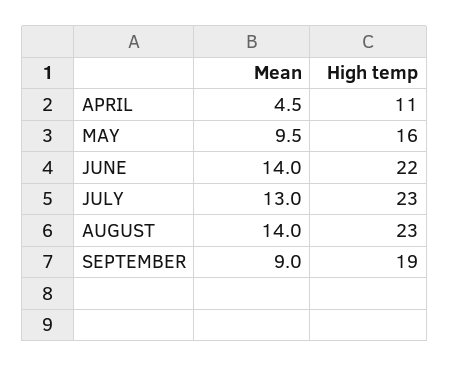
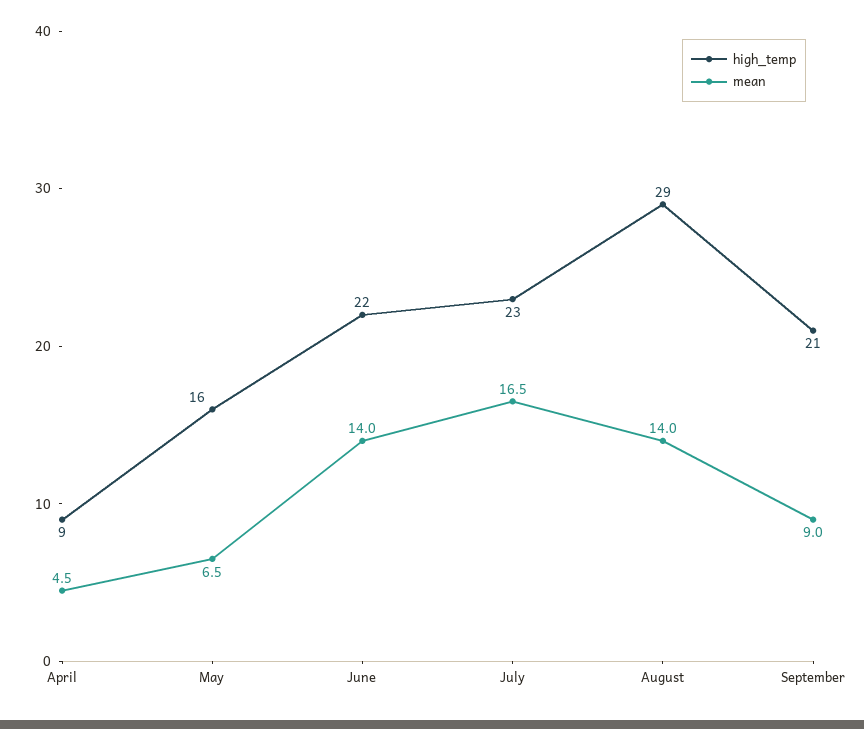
High temp, APRIL: 11 -> 9
Mean, MAY: 9.5 -> 6.5
Mean, JULY: 13 -> 16.5
High temp, AUGUST: 23 -> 29
High temp, SEPTEMBER: 19 -> 21

